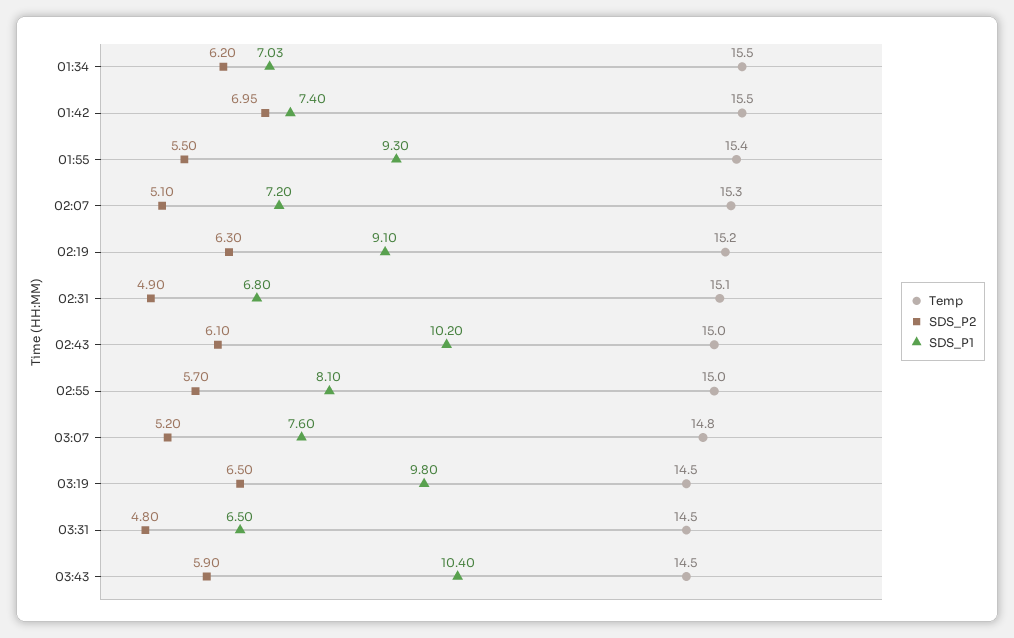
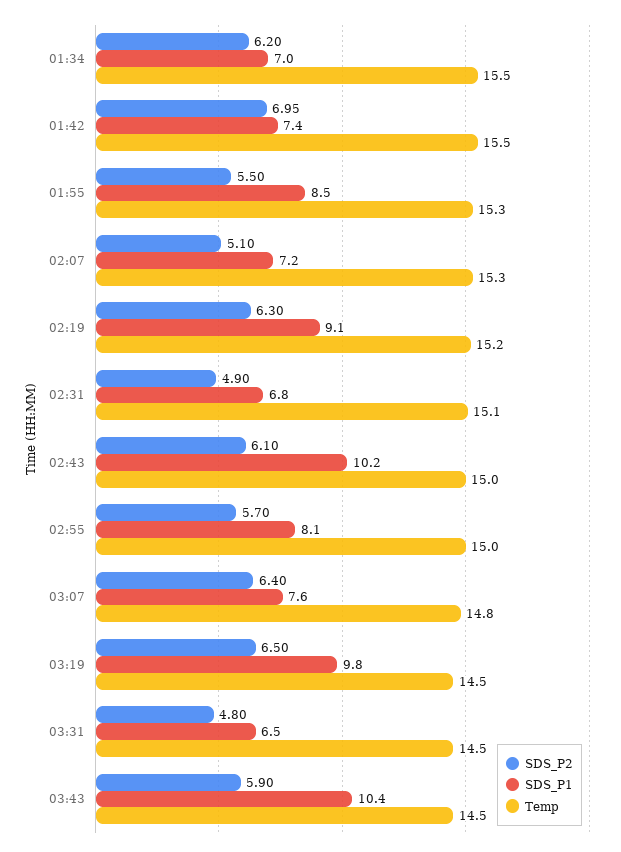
Temp, 01:55: 15.4 -> 15.3
SDS_P1, 01:55: 9.3 -> 8.5
SDS_P2, 03:07: 5.2 -> 6.4

